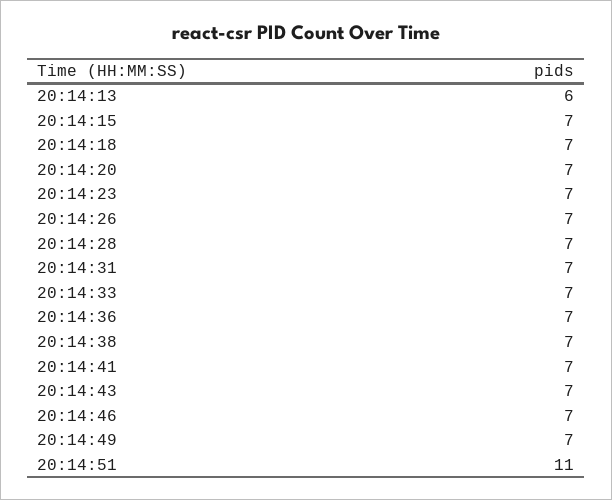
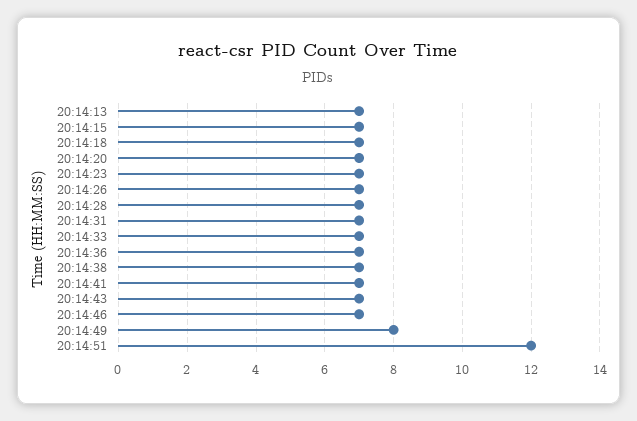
20:14:13: 6 -> 7
20:14:49: 7 -> 8
20:14:51: 11 -> 12

